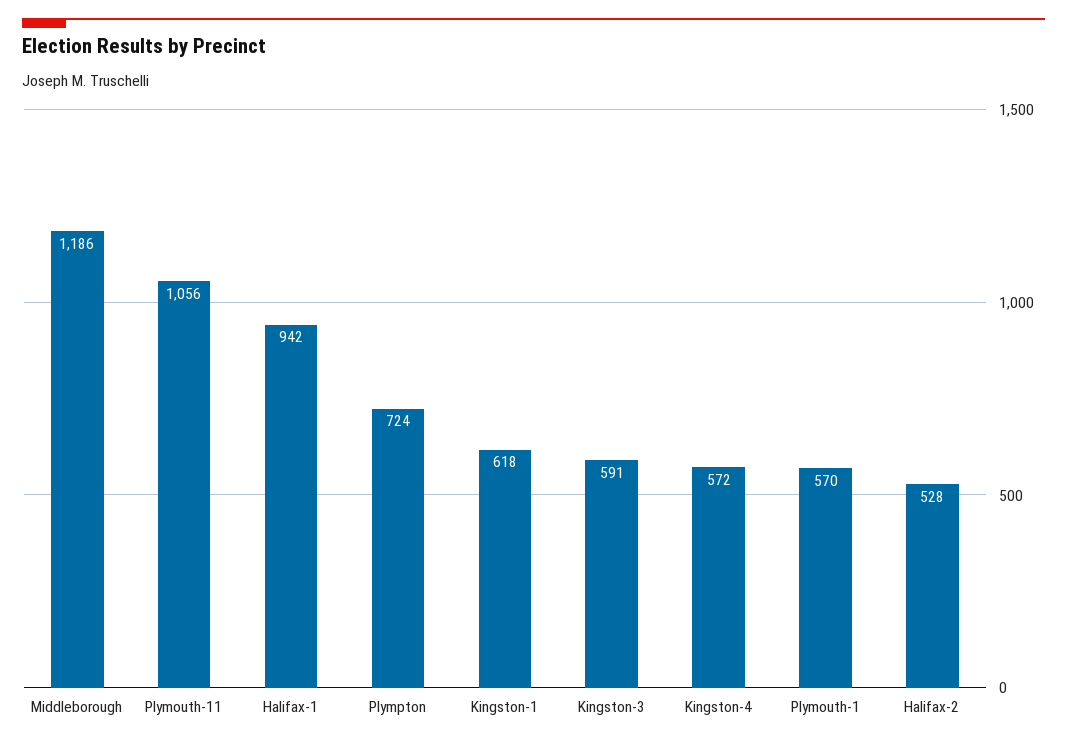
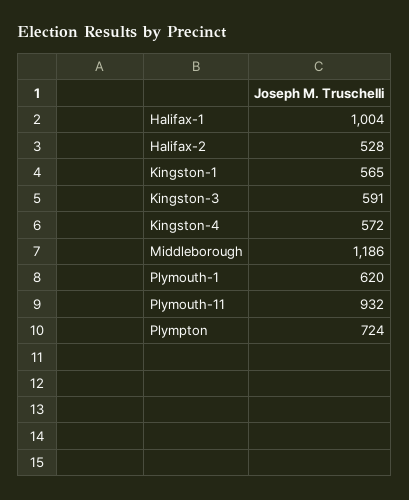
Plymouth-11: 1056 -> 932
Halifax-1: 942 -> 1004
Kingston-1: 618 -> 565
Plymouth-1: 570 -> 620

